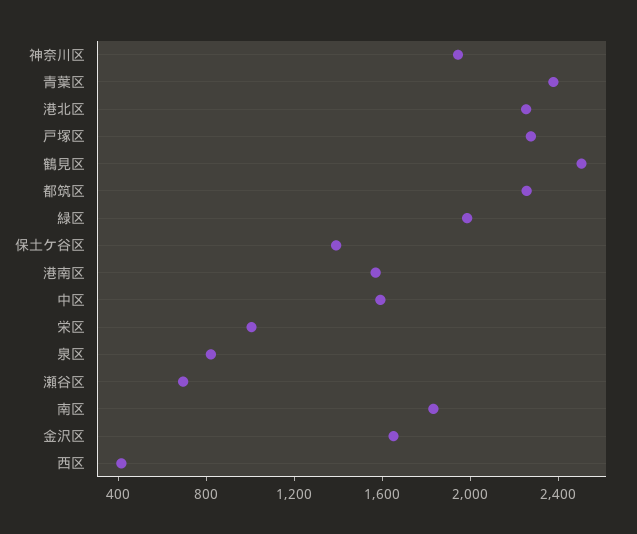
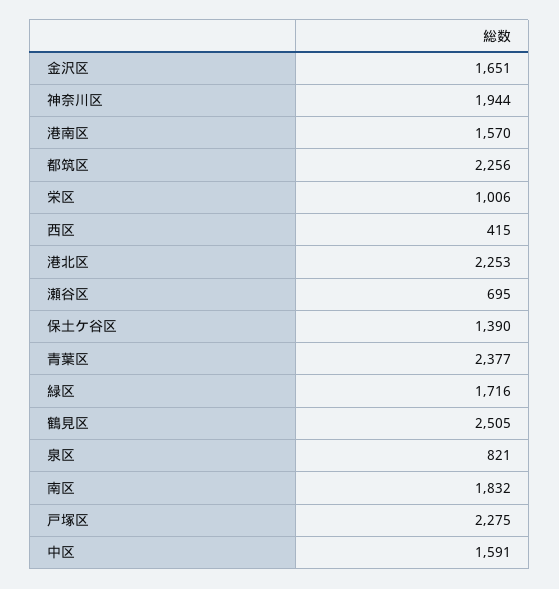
緑区: 2000 -> 1716

